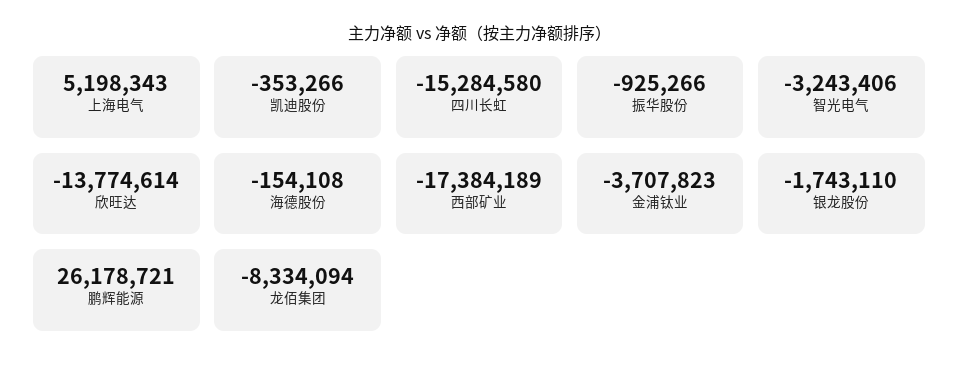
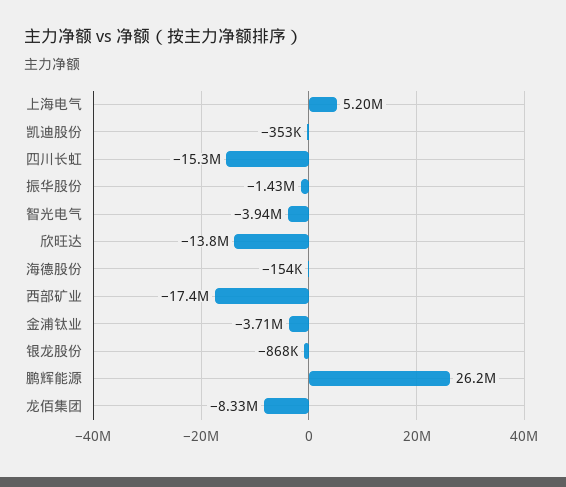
振华股份: -925266 -> -1430000
智光电气: -3243406 -> -3940000
银龙股份: -1743110 -> -868000

